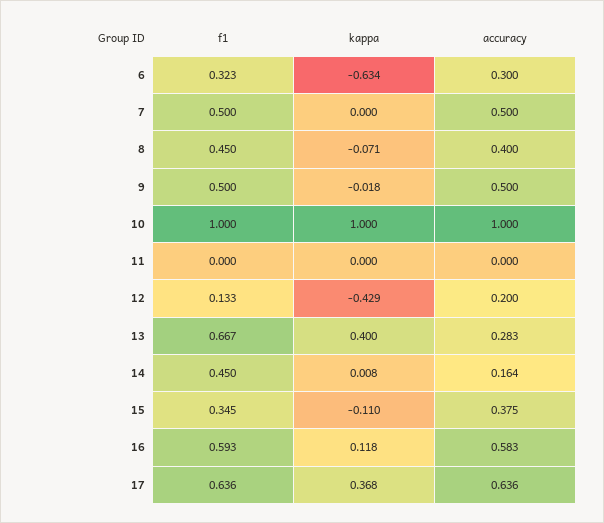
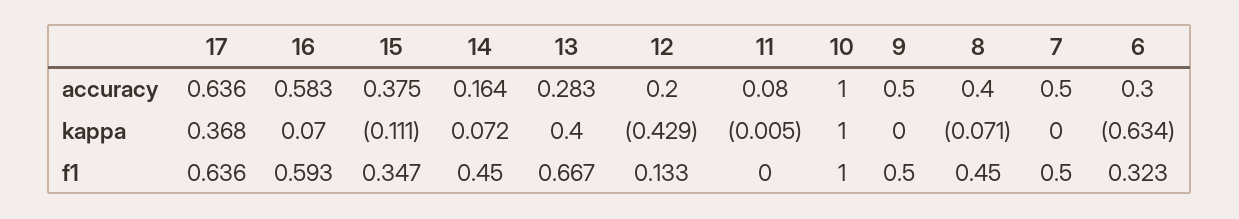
kappa, 9: -0.018 -> 0
kappa, 11: 0 -> -0.005
accuracy, 11: 0 -> 0.08
kappa, 14: 0.008 -> 0.072
f1, 15: 0.345 -> 0.347
kappa, 15: -0.11 -> -0.111
kappa, 16: 0.118 -> 0.07

